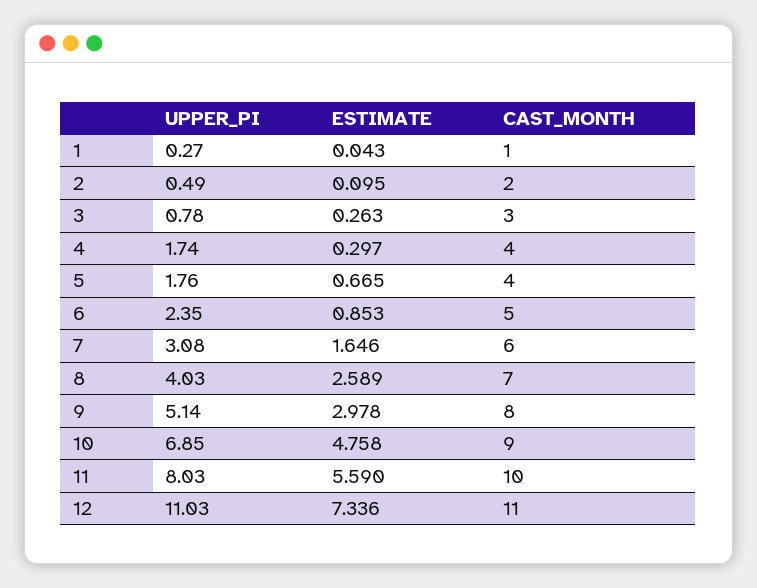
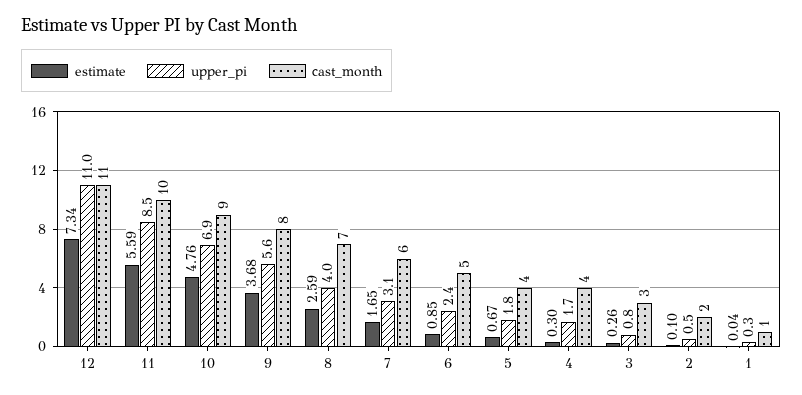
UPPER_PI, 9: 5.14 -> 5.6
ESTIMATE, 9: 2.978 -> 3.68
UPPER_PI, 11: 8.03 -> 8.5

